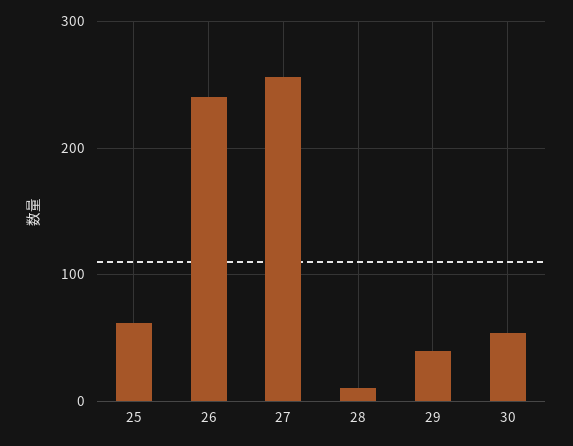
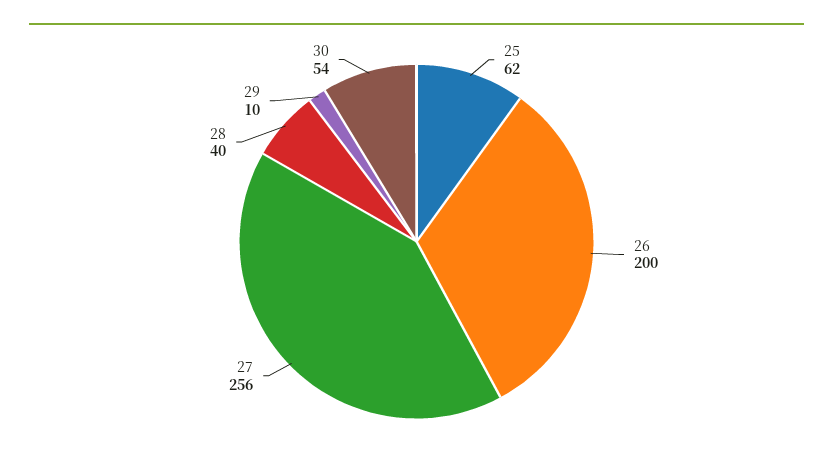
26: 240 -> 200
28: 10 -> 40
29: 40 -> 10

